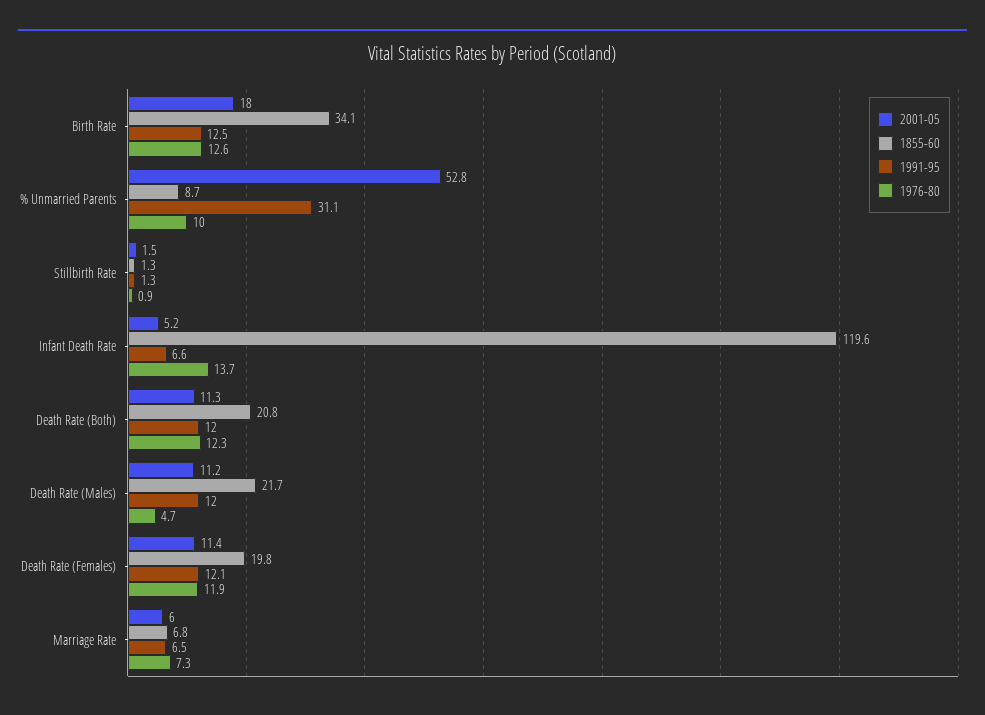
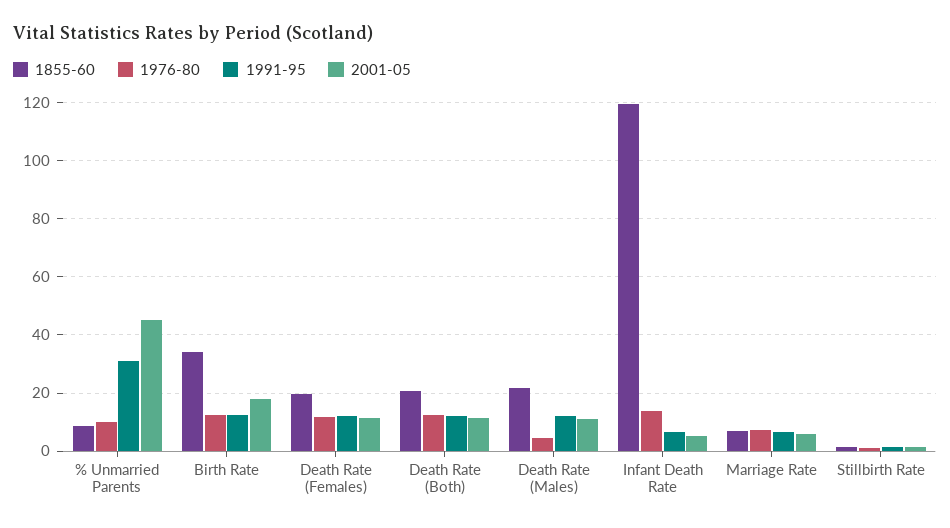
2001-05, % Unmarried Parents: 52.8 -> 45

